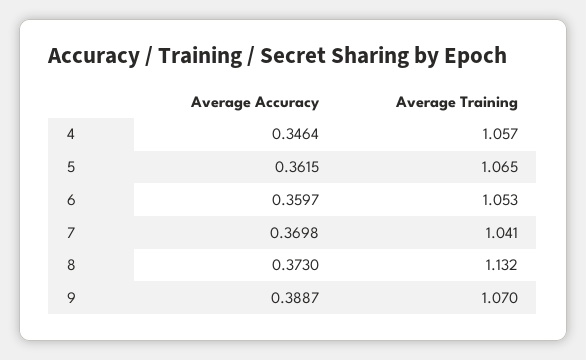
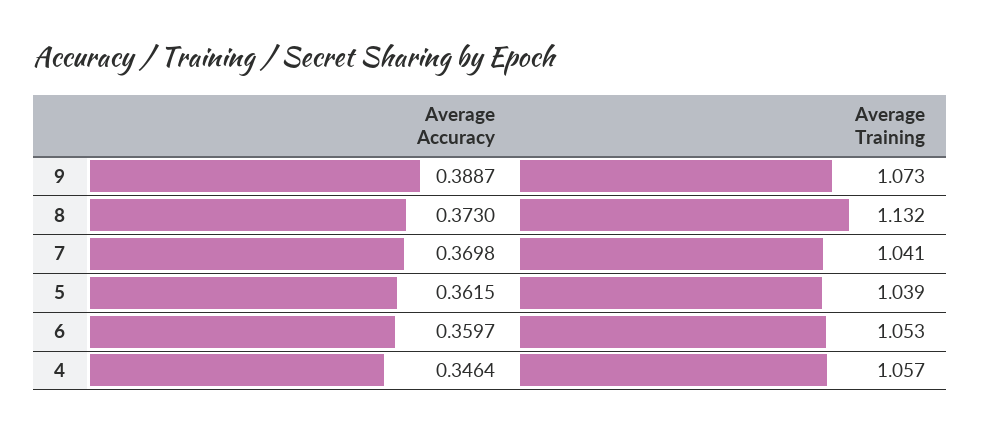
Average Training, 5: 1.065 -> 1.039
Average Training, 9: 1.07 -> 1.073

